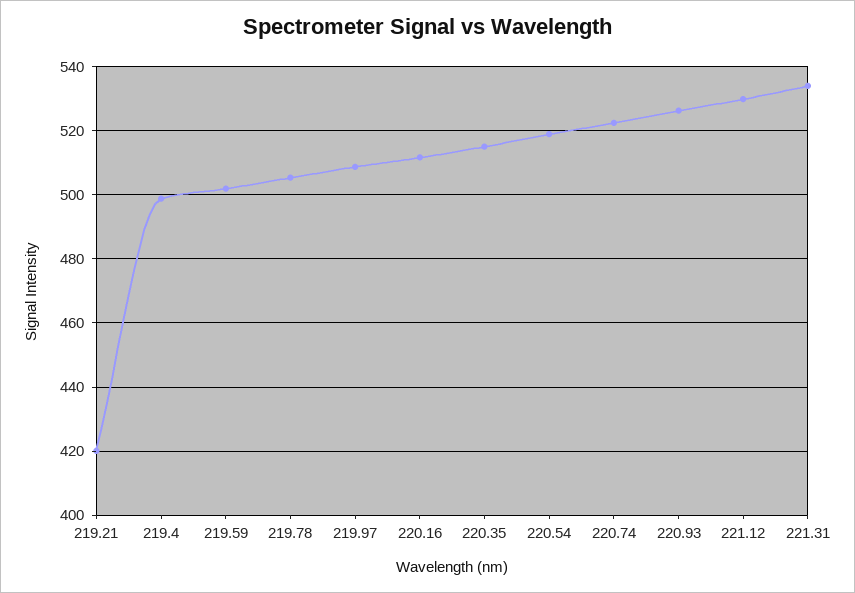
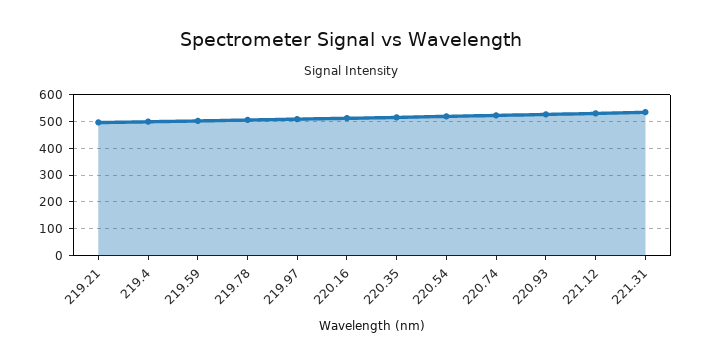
219.21: 420 -> 500

